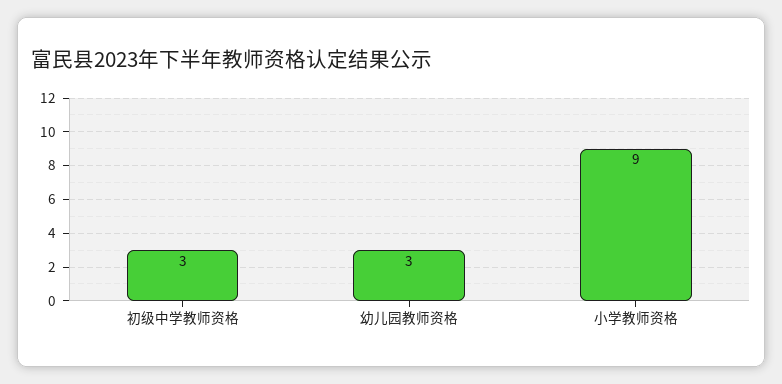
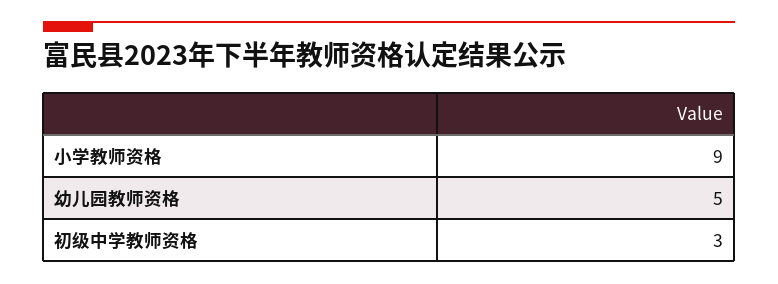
幼儿园教师资格: 3 -> 5

